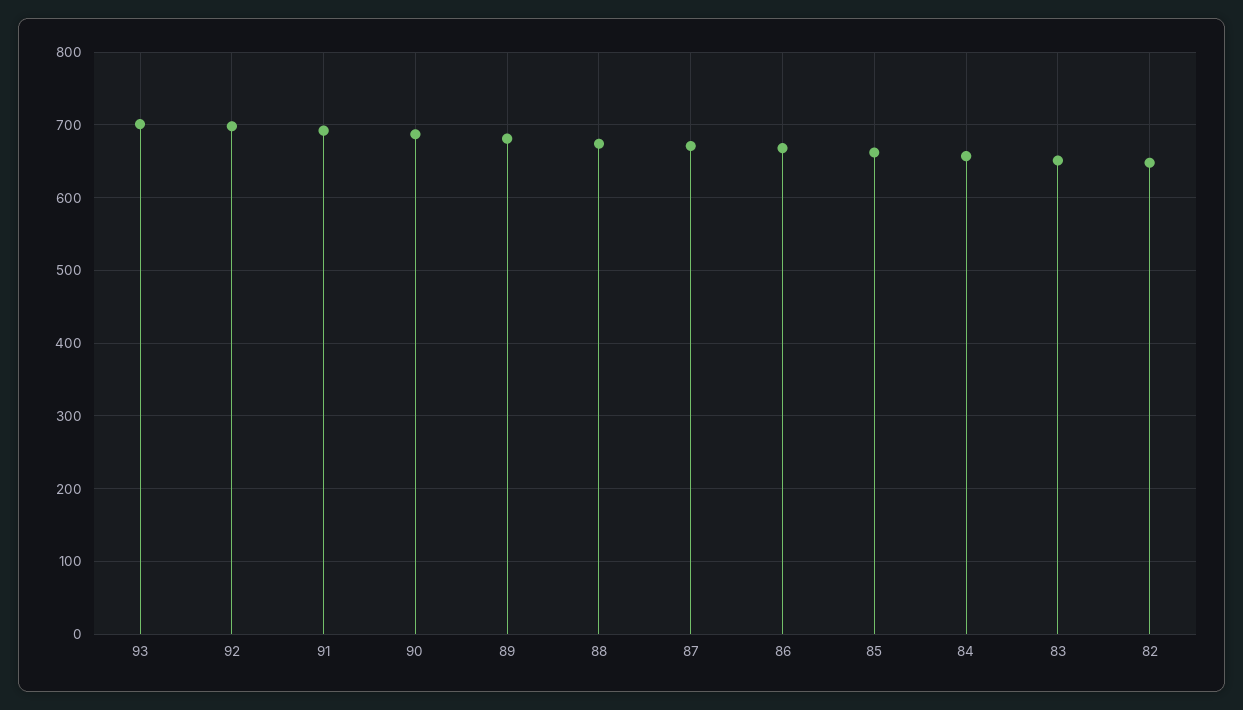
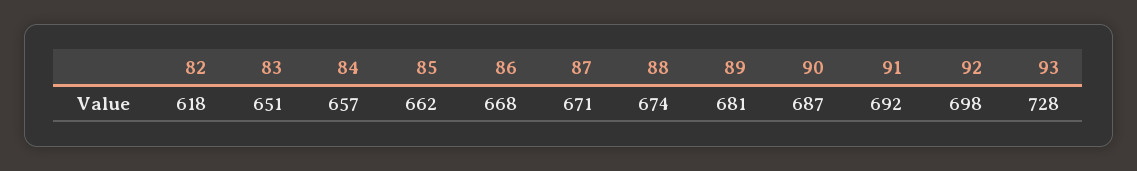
93: 700 -> 728
82: 650 -> 618

